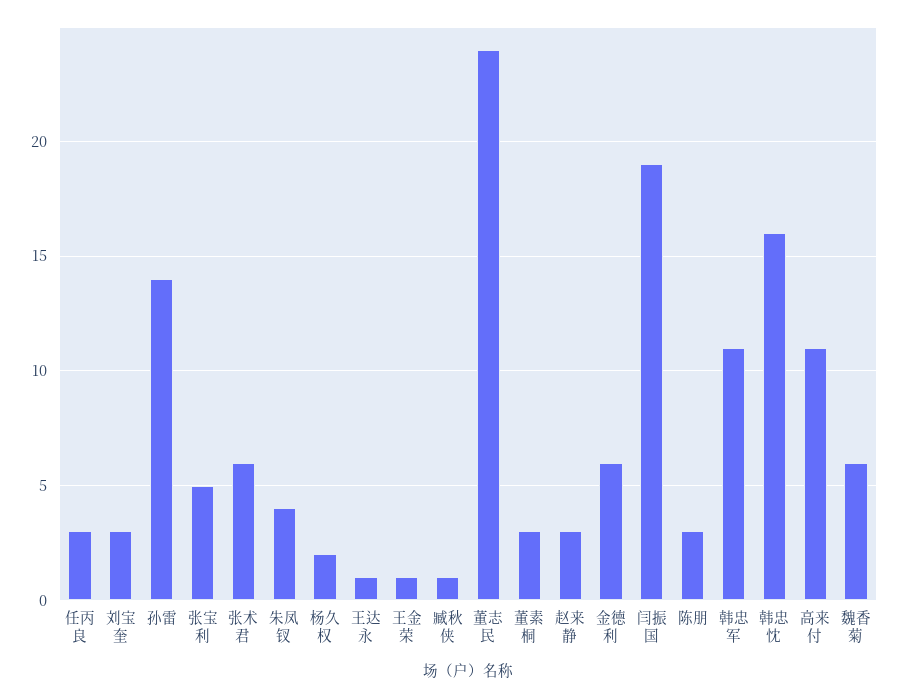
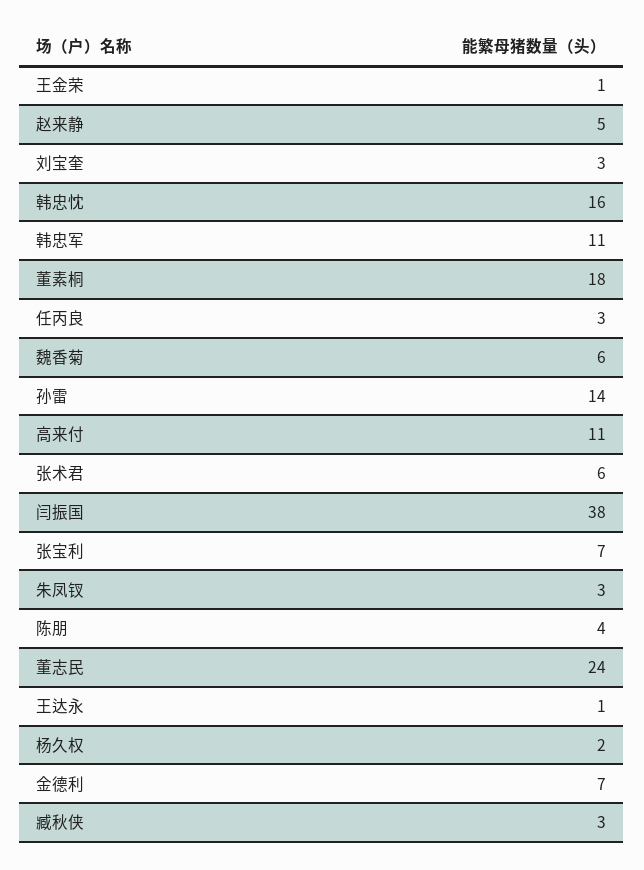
张宝利: 5 -> 7
朱凤钗: 4 -> 3
臧秋侠: 1 -> 3
董素桐: 3 -> 18
赵来静: 3 -> 5
金德利: 6 -> 7
闫振国: 19 -> 38
陈朋: 3 -> 4

